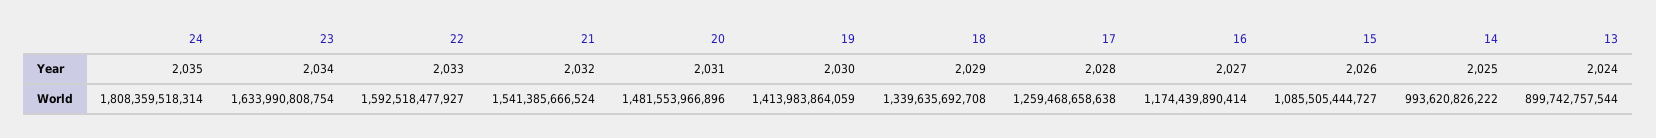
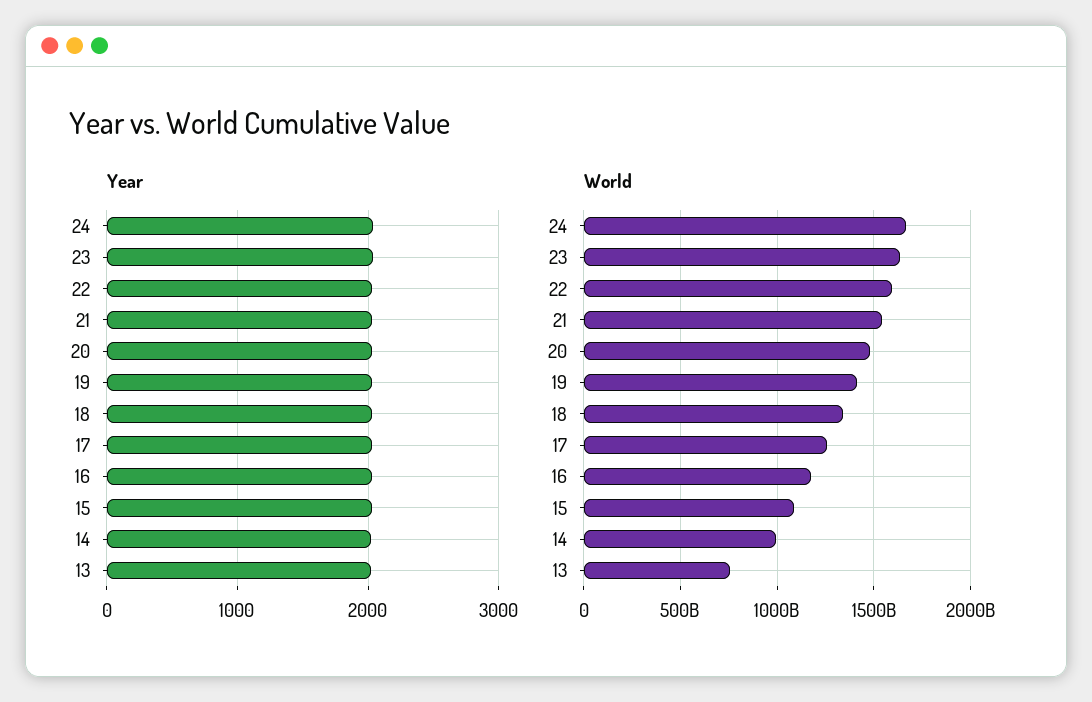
World, 24: 1808359518314 -> 1650000000000
World, 13: 899742757544 -> 750000000000

